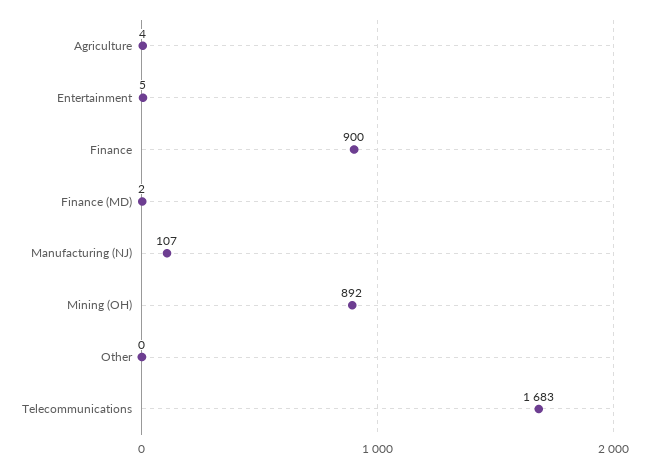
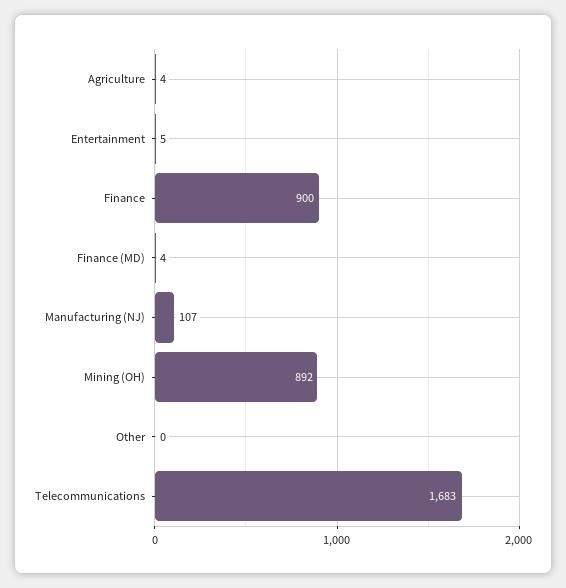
Finance (MD): 2 -> 4

